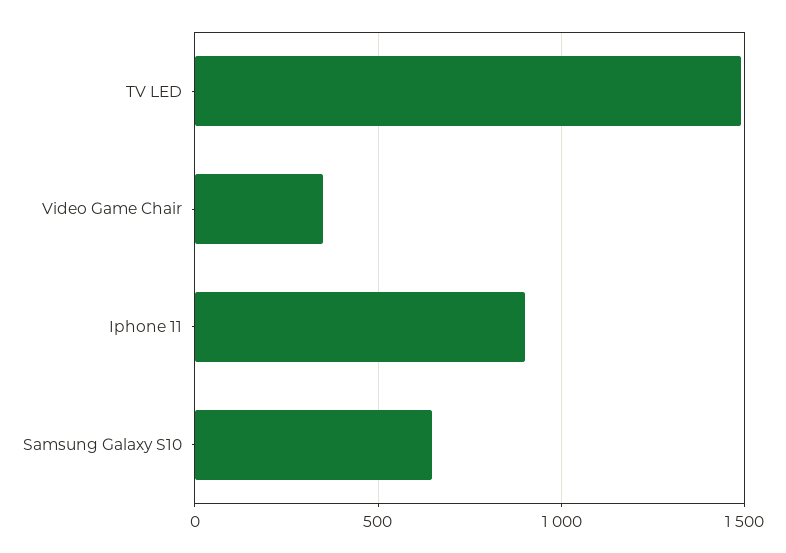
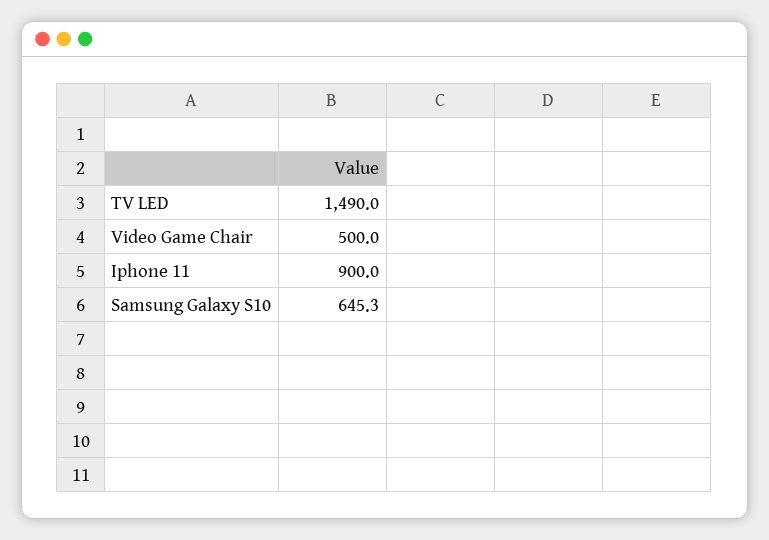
Video Game Chair: 350 -> 500

